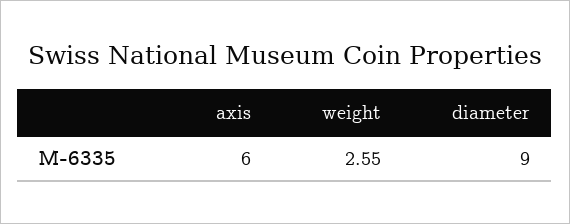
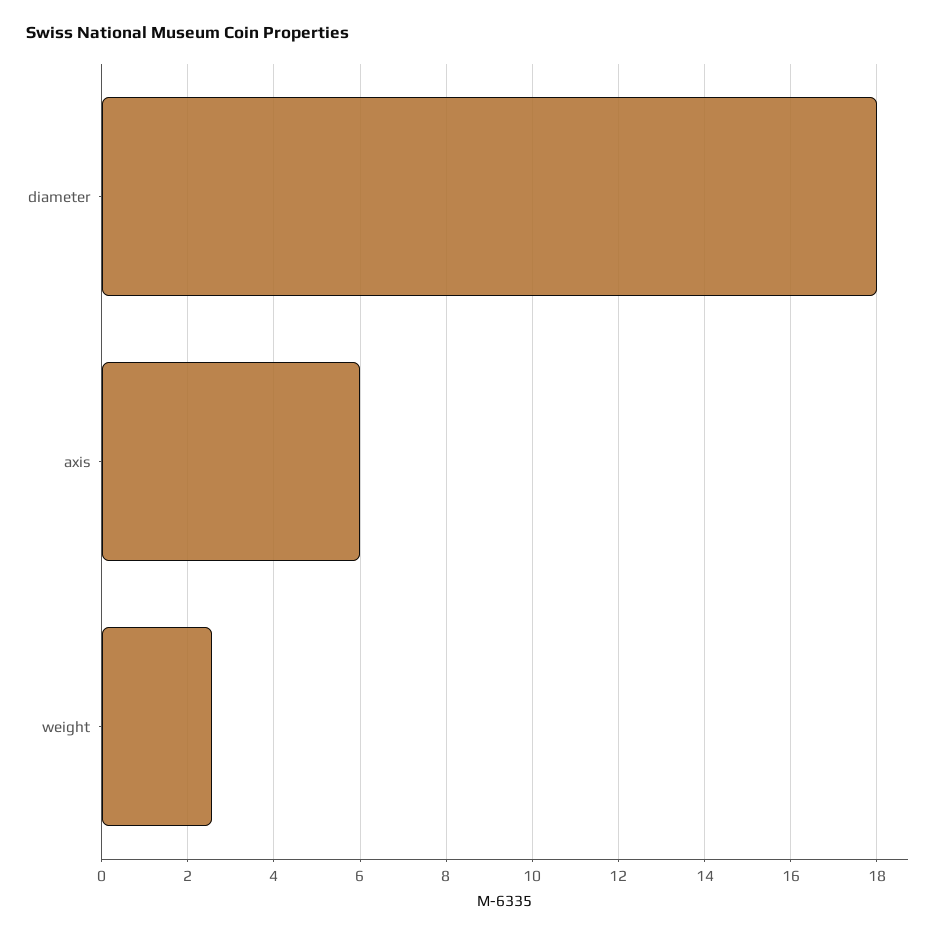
diameter: 9 -> 18

